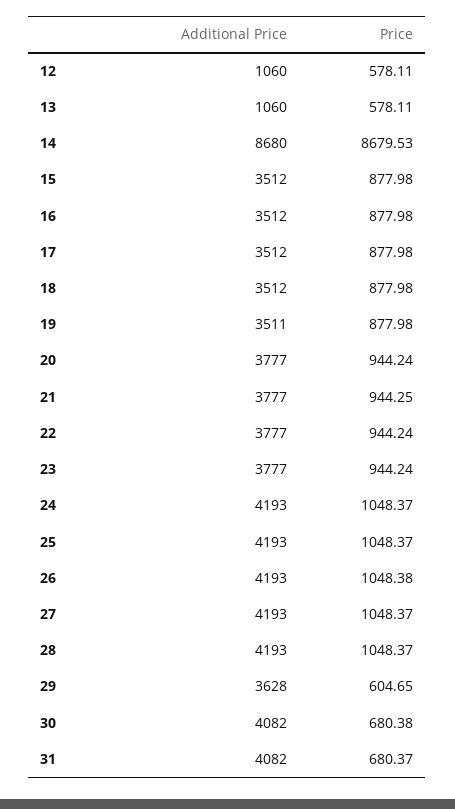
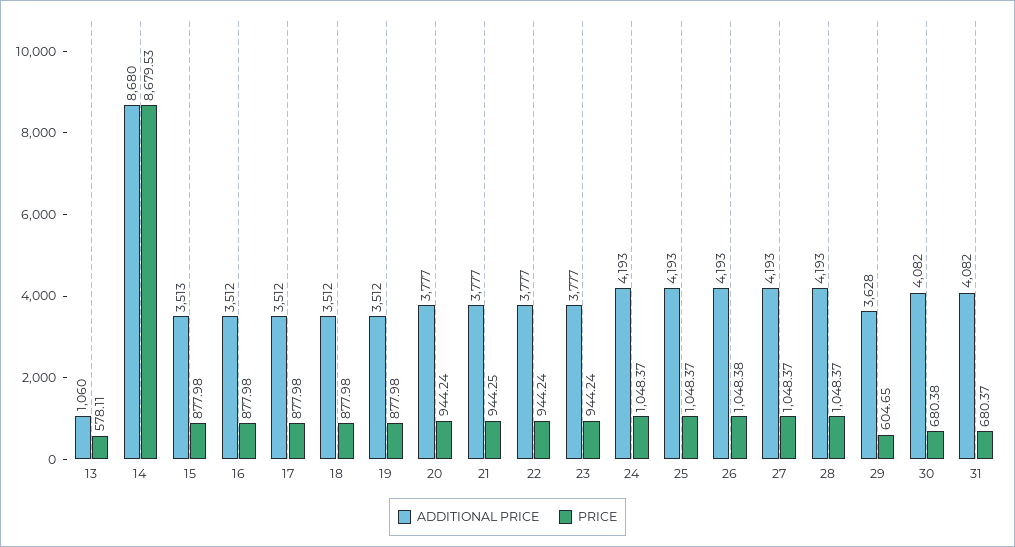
Additional Price, 12: 1060 -> none
Price, 12: 578.11 -> none
Additional Price, 15: 3512 -> 3513
Additional Price, 19: 3511 -> 3512

